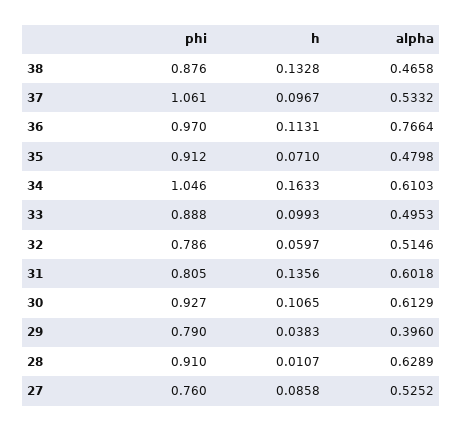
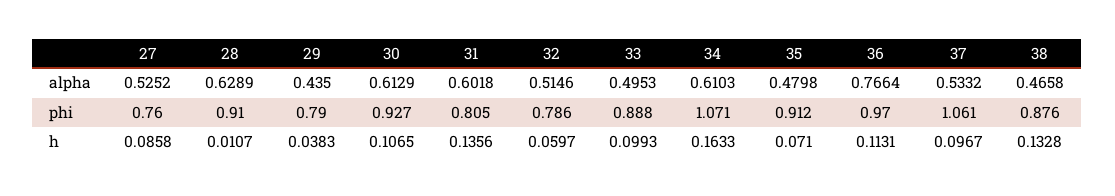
phi, 34: 1.046 -> 1.071
alpha, 29: 0.396 -> 0.435

